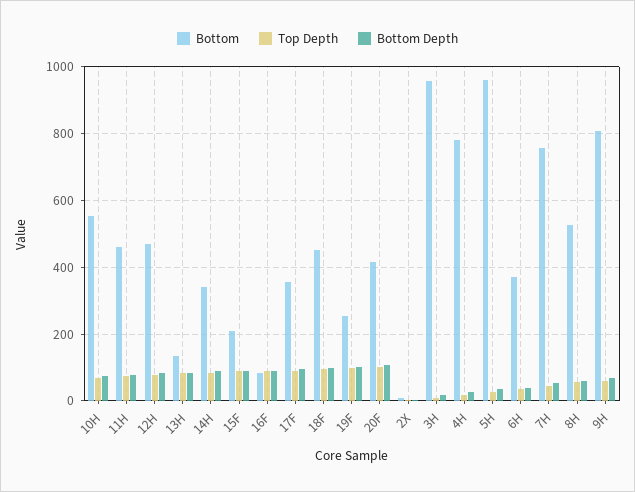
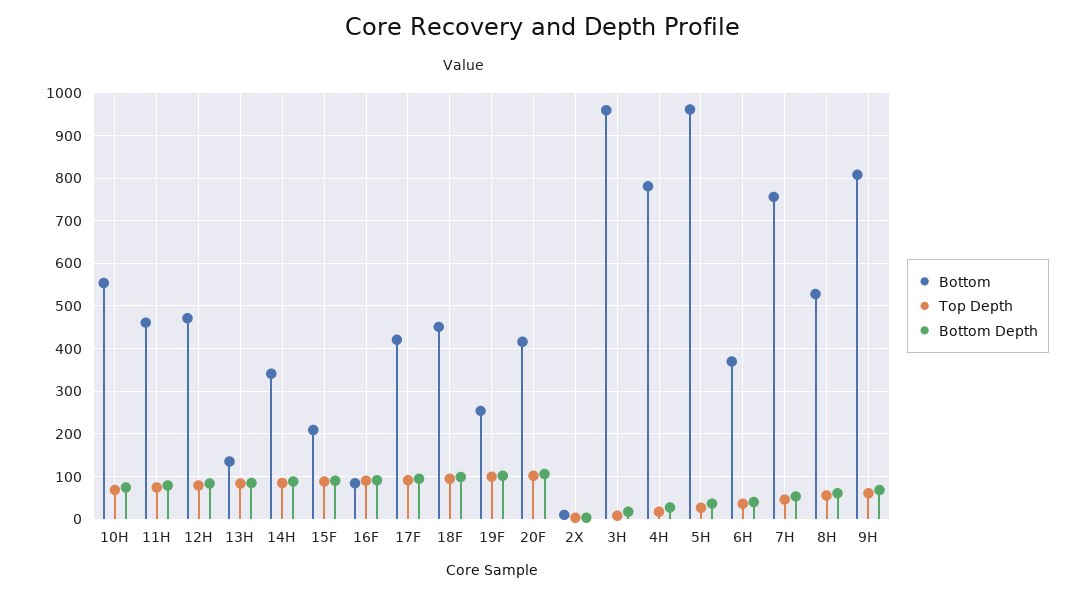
Bottom, 17F: 360 -> 420

